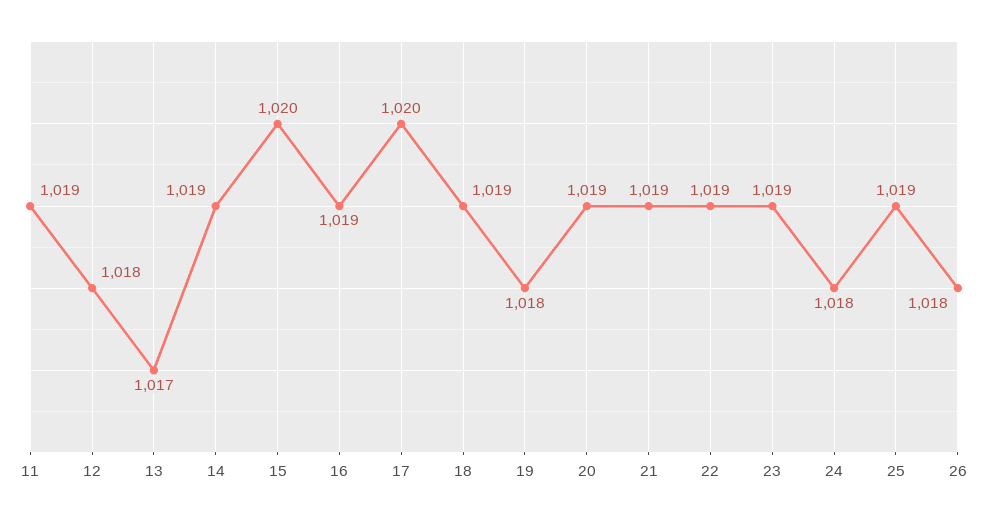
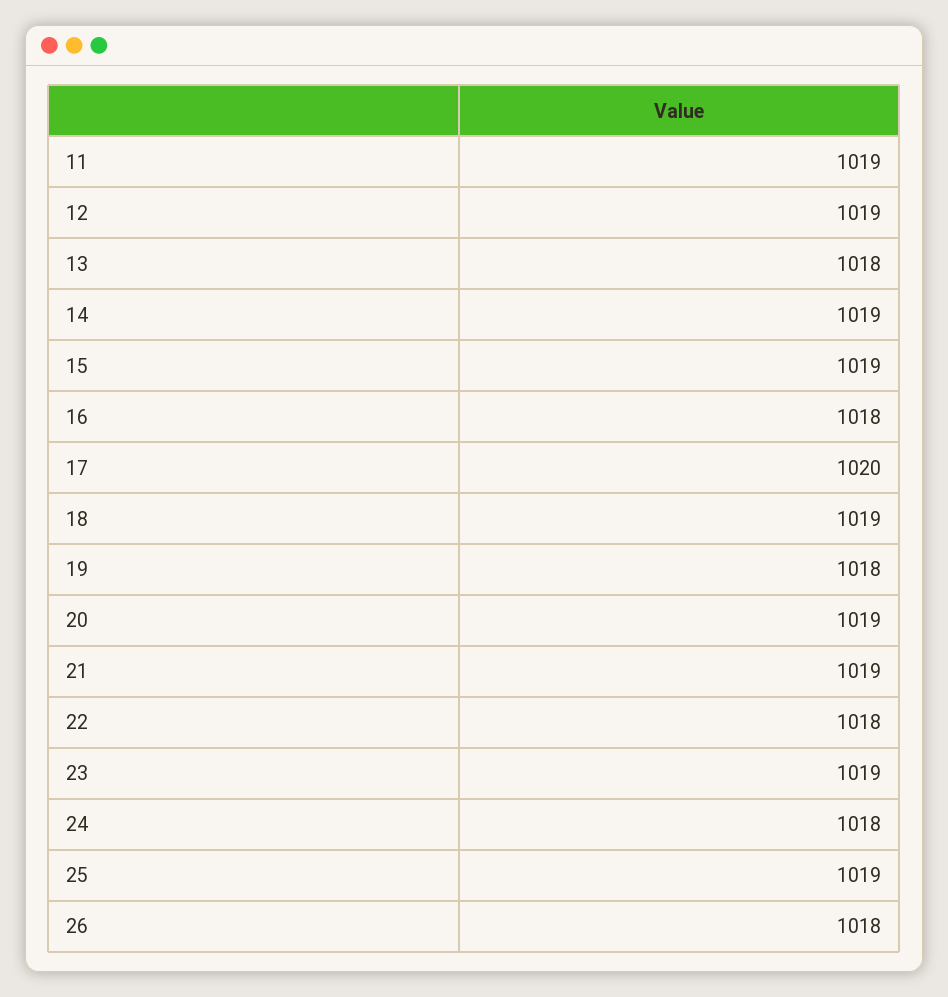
12: 1018 -> 1019
13: 1017 -> 1018
15: 1020 -> 1019
16: 1019 -> 1018
22: 1019 -> 1018

